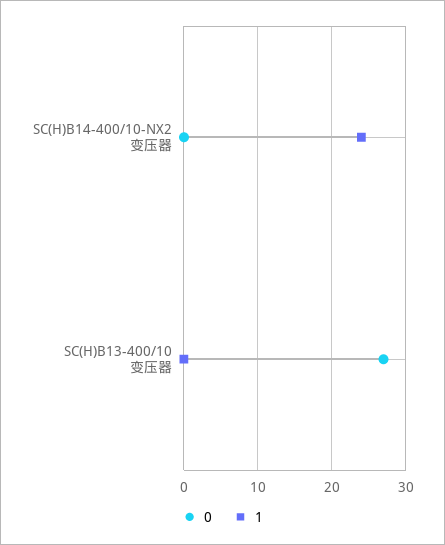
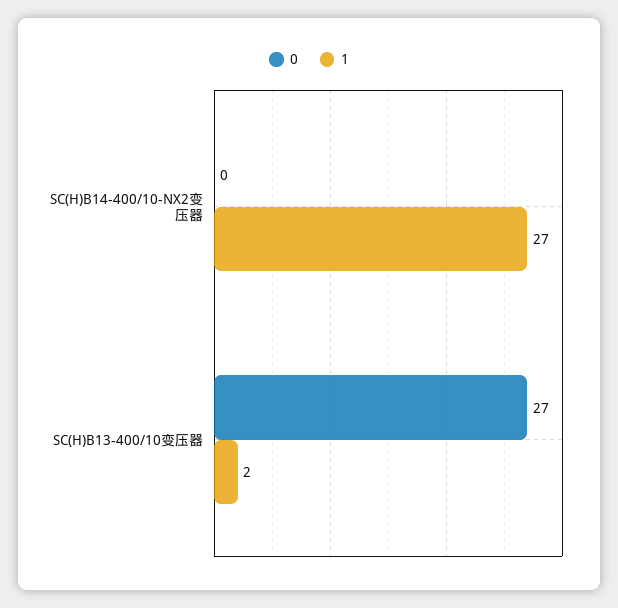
1, SC(H)B14-400/10-NX2变压器: 24 -> 27
1, SC(H)B13-400/10变压器: 0 -> 2

